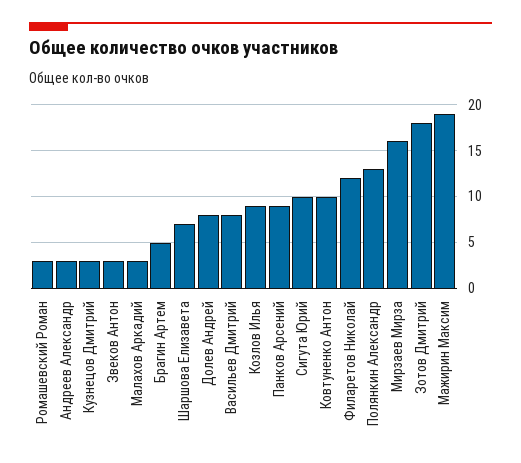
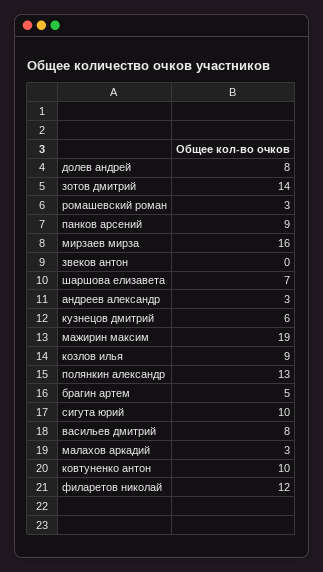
Кузнецов Дмитрий: 3 -> 6
Звеков Антон: 3 -> 0
Зотов Дмитрий: 18 -> 14

